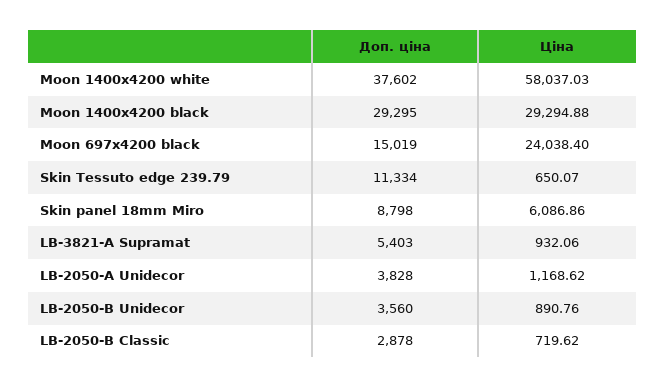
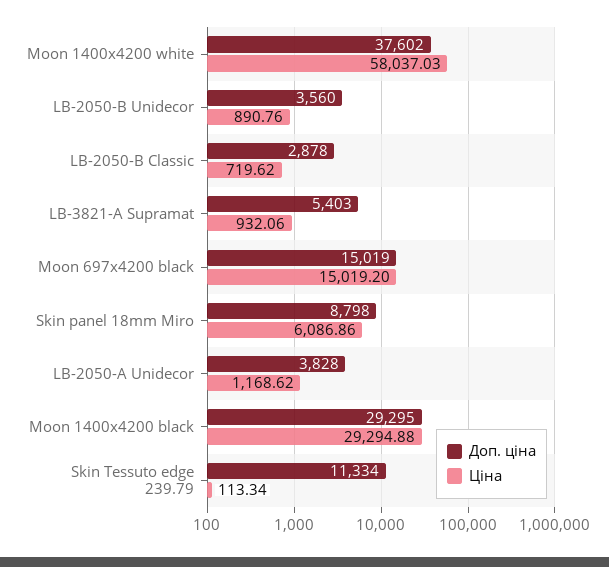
Ціна, Moon 697x4200 black: 24038.4 -> 15019.2
Ціна, Skin Tessuto edge 239.79: 650.07 -> 113.34

